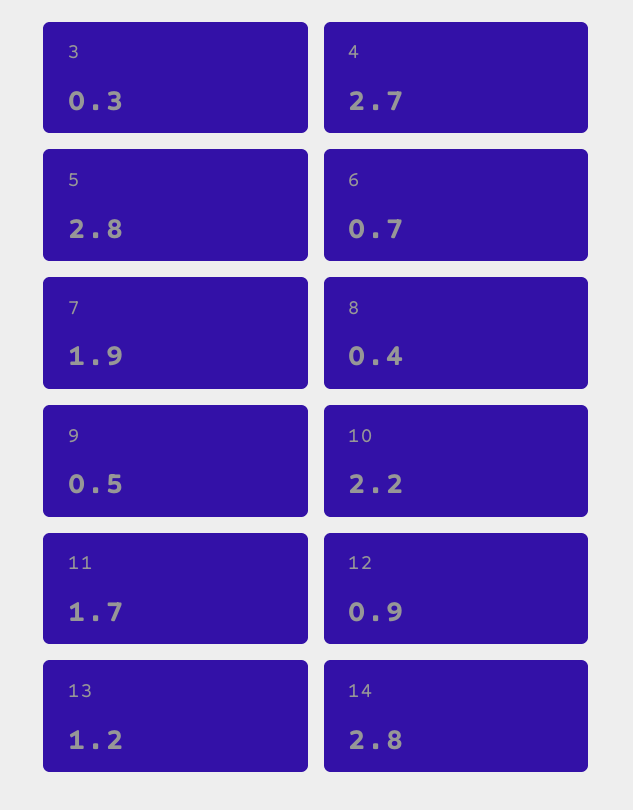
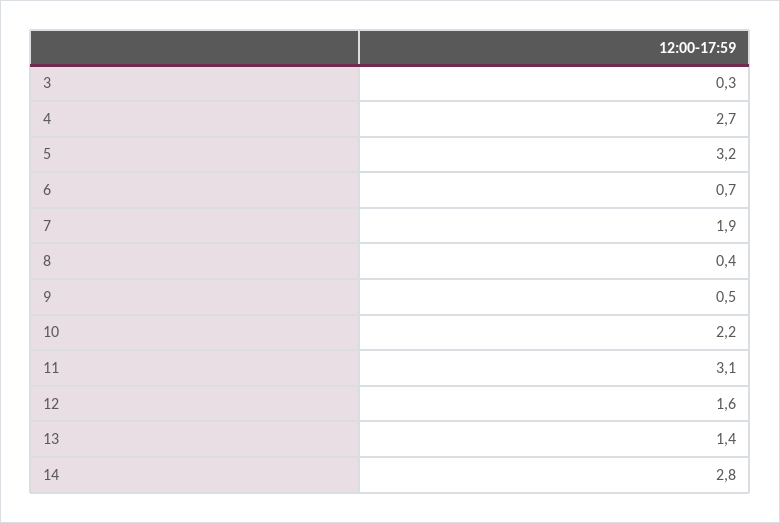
5: 2.8 -> 3.2
11: 1.7 -> 3.1
12: 0.9 -> 1.6
13: 1.2 -> 1.4

